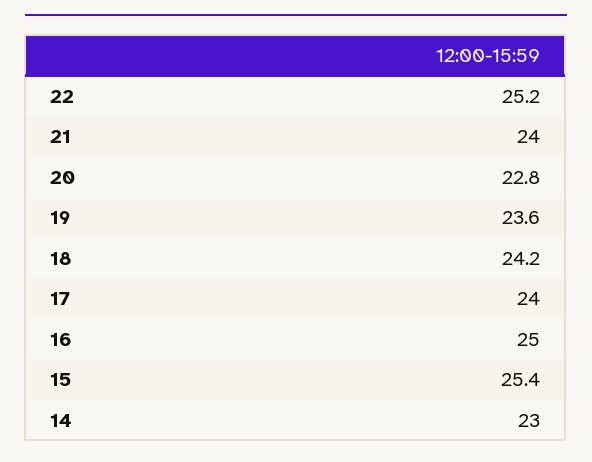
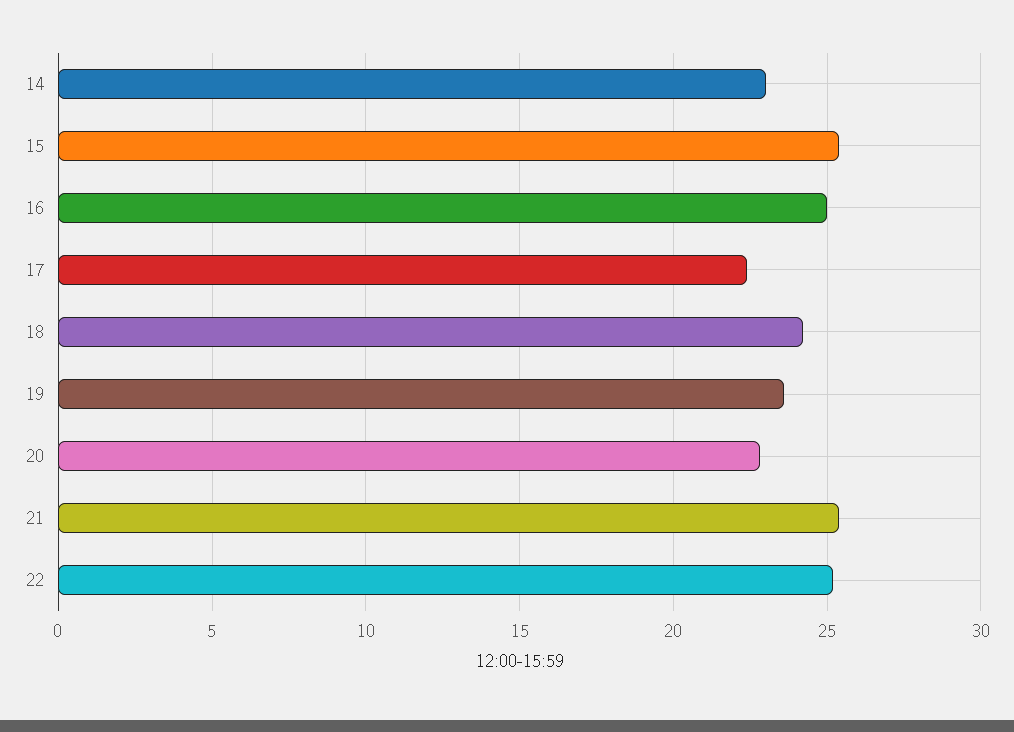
21: 24 -> 25.5
17: 24 -> 22.5

